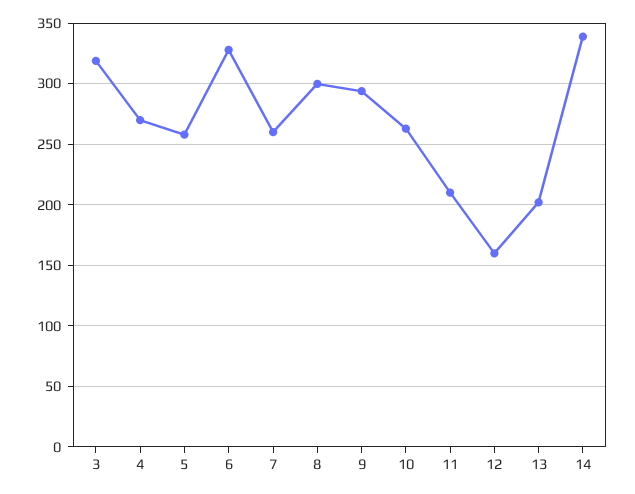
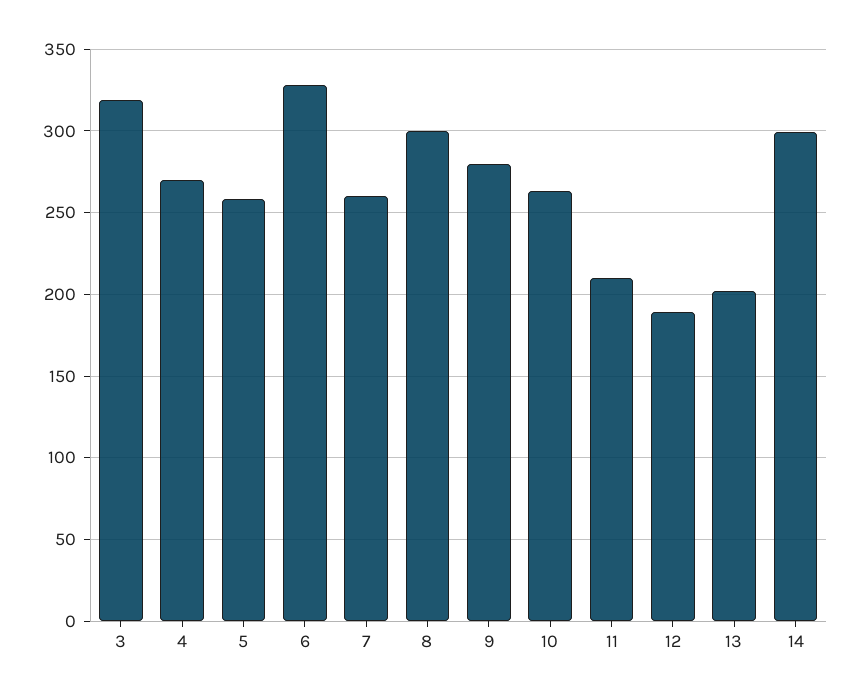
9: 295 -> 280
12: 160 -> 190
14: 340 -> 300

